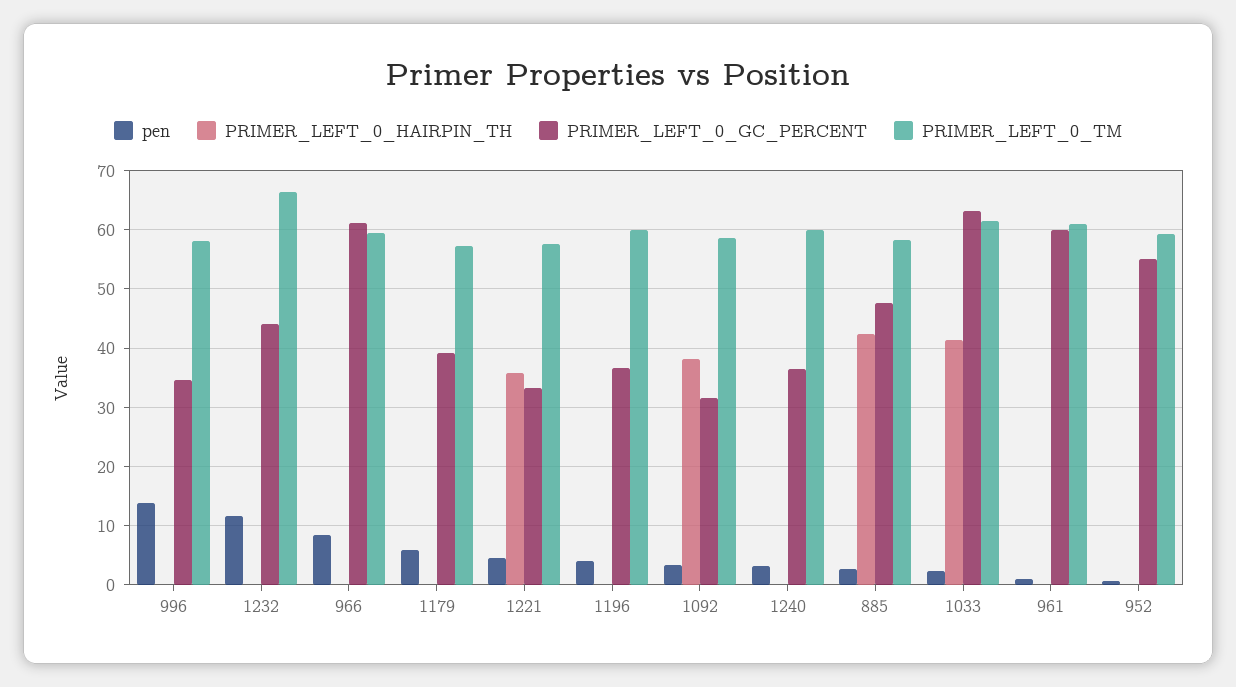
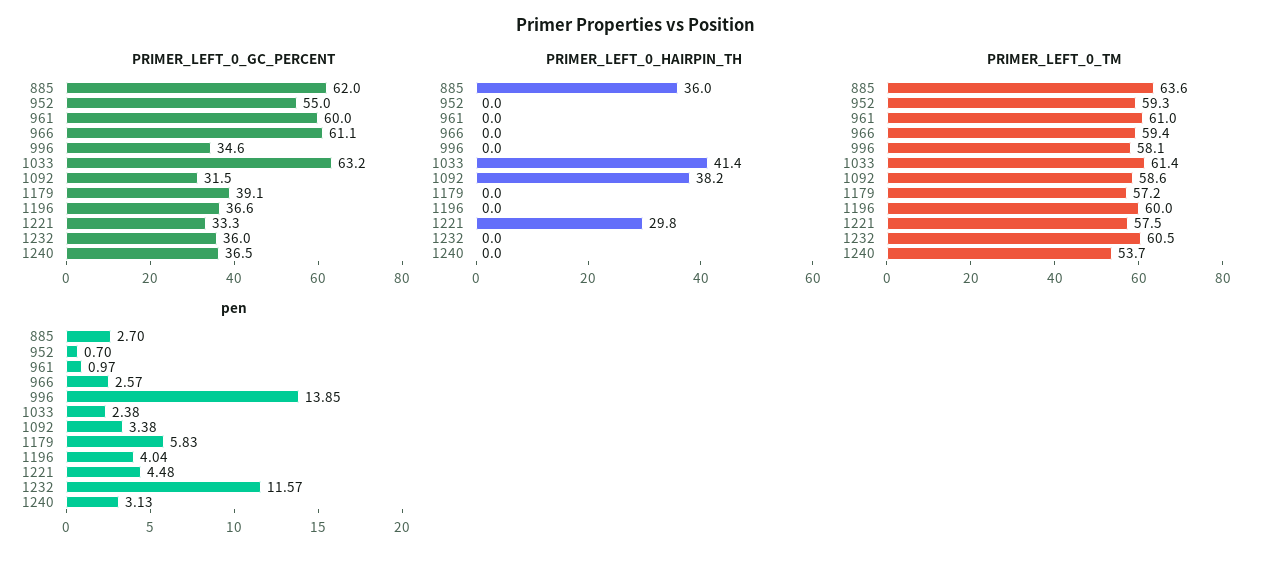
PRIMER_LEFT_0_GC_PERCENT, 1232: 44 -> 36
PRIMER_LEFT_0_TM, 1232: 66 -> 60.5
pen, 966: 8 -> 2.57
PRIMER_LEFT_0_HAIRPIN_TH, 1221: 36 -> 29.8
PRIMER_LEFT_0_TM, 1240: 60 -> 53.7
PRIMER_LEFT_0_HAIRPIN_TH, 885: 42 -> 36
PRIMER_LEFT_0_GC_PERCENT, 885: 48 -> 62
PRIMER_LEFT_0_TM, 885: 58 -> 63.6

